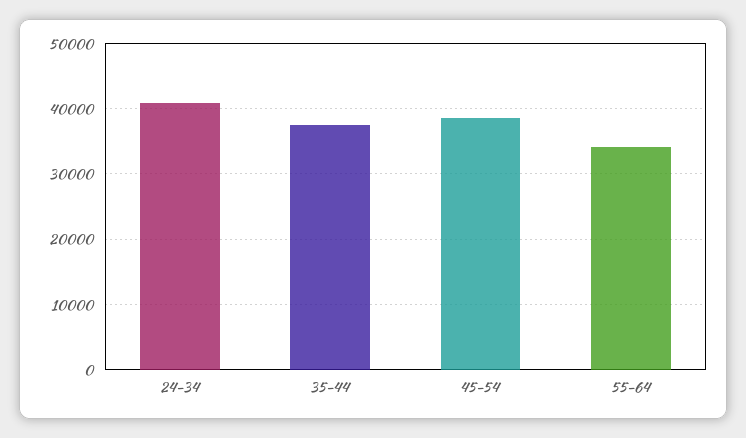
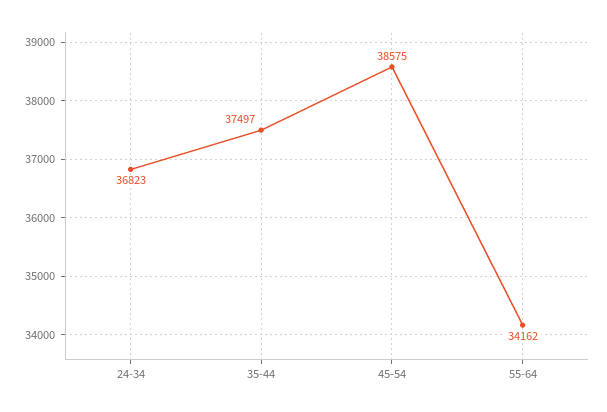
24-34: 41000 -> 36823

